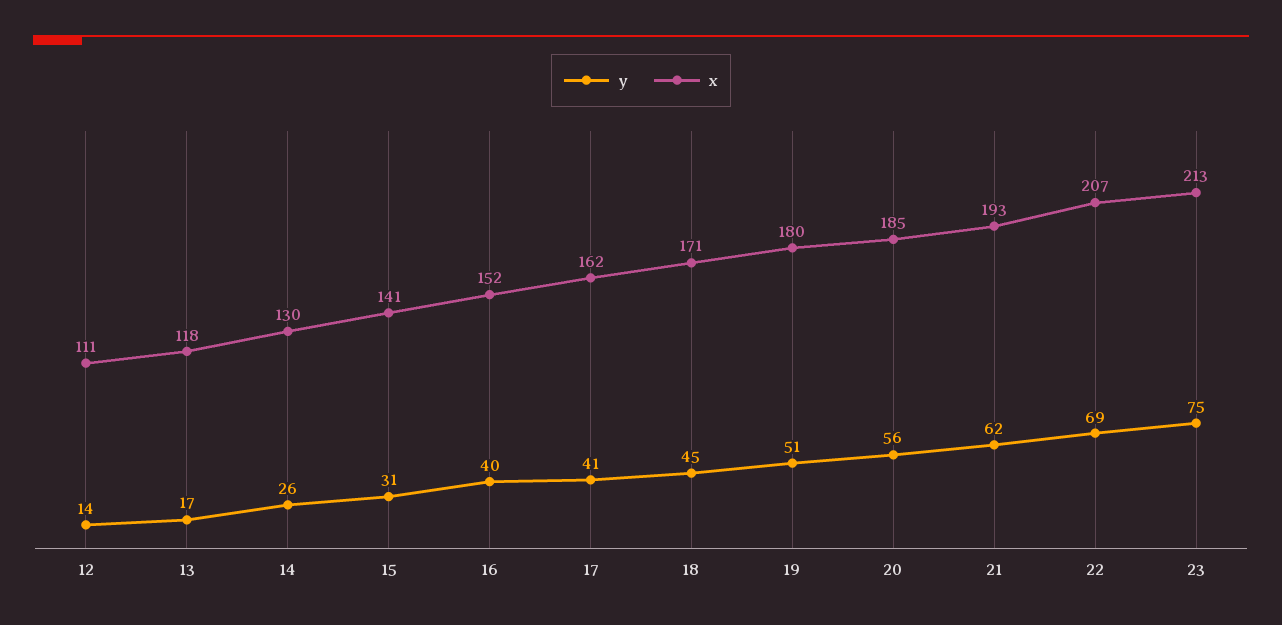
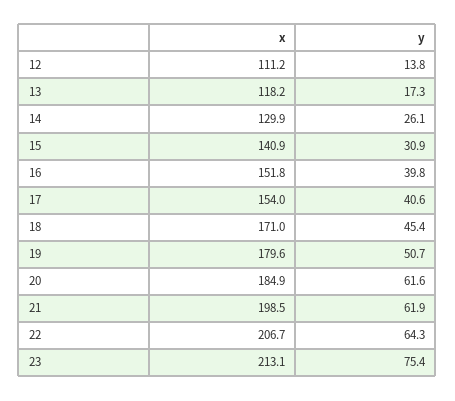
x, 17: 162 -> 154
y, 20: 56 -> 61.6
x, 21: 193 -> 198.5
y, 22: 69 -> 64.3

